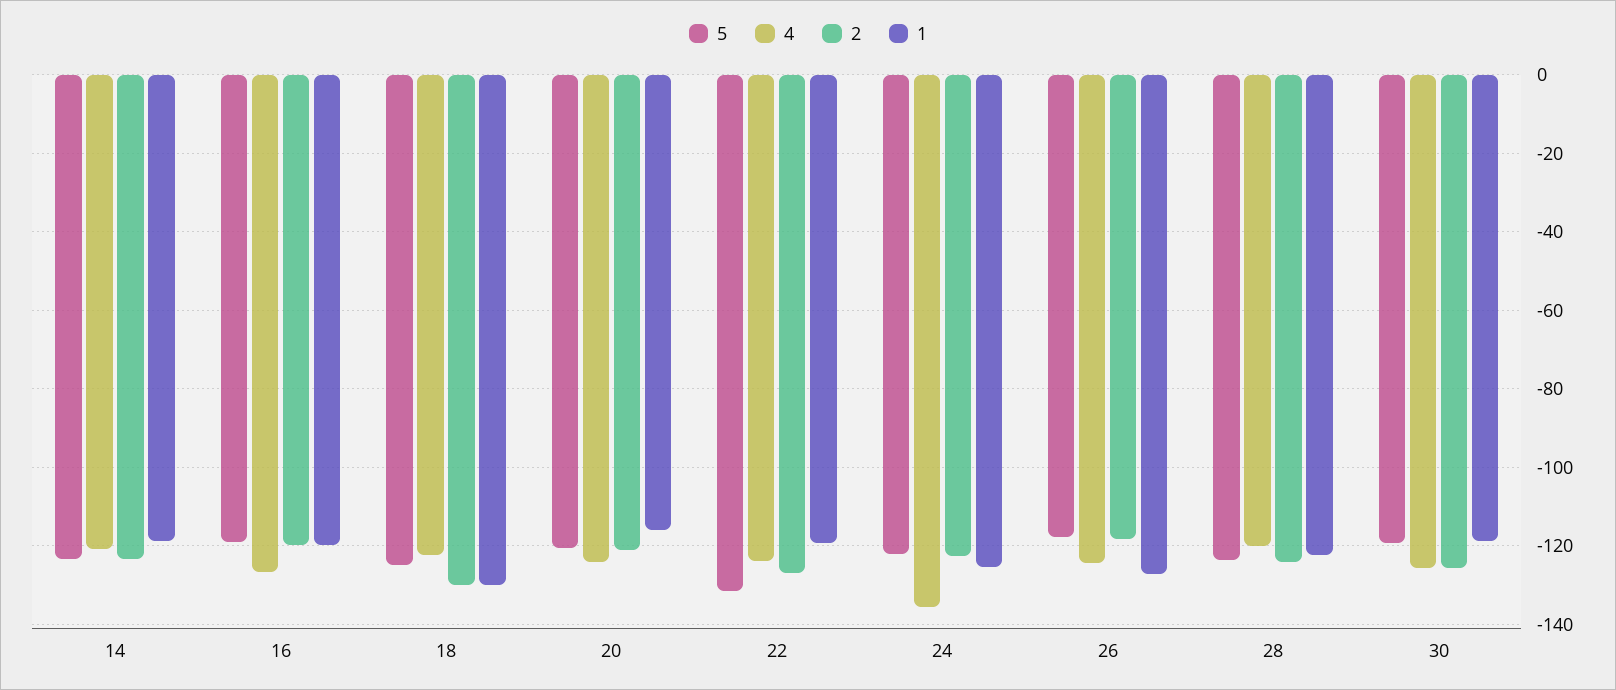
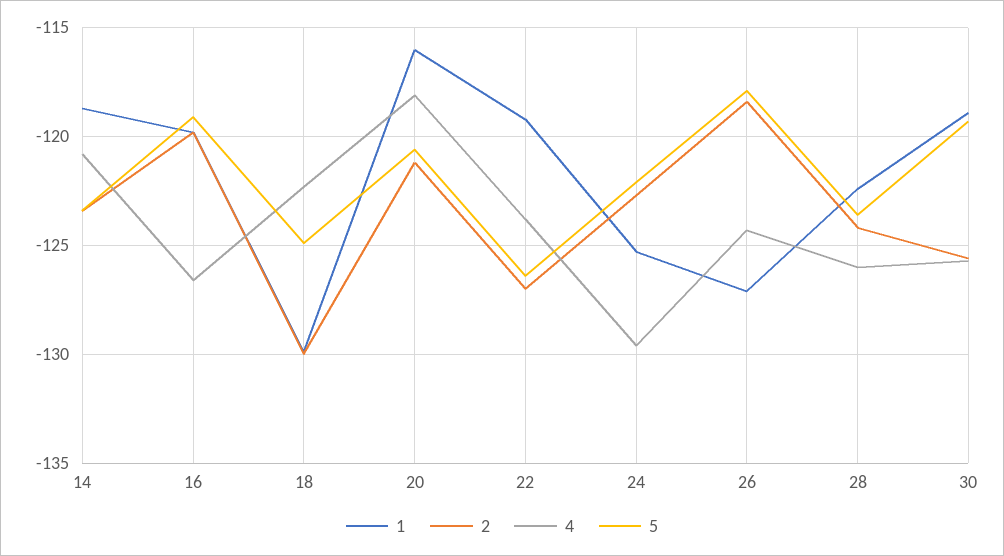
4, 20: -124 -> -118
5, 22: -132 -> -126.5
4, 24: -136 -> -129.5
4, 28: -120 -> -126

